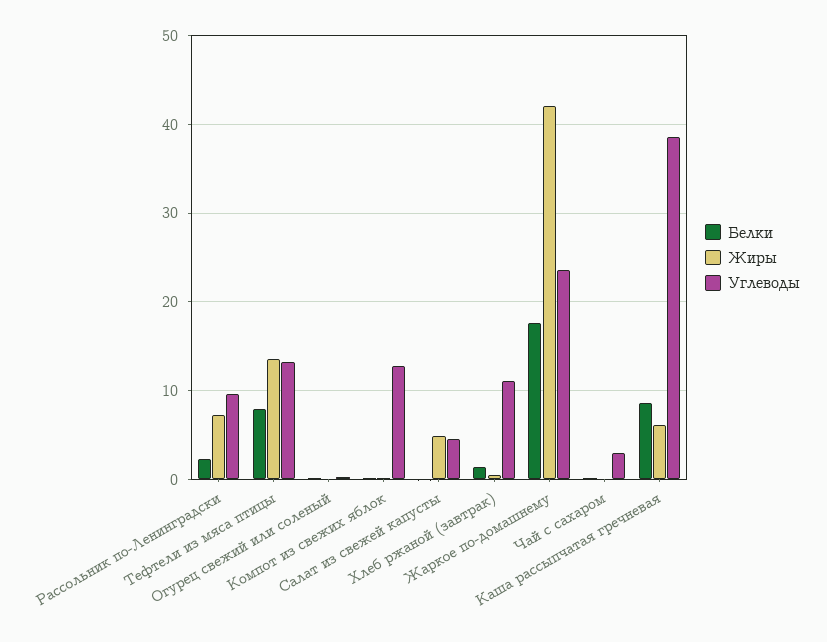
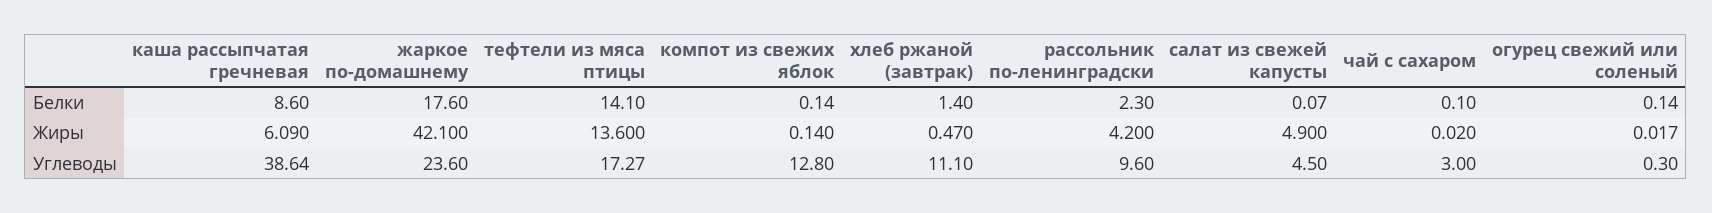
Жиры, Рассольник по-Ленинградски: 7 -> 4.2
Белки, Тефтели из мяса птицы: 8 -> 14.1
Углеводы, Тефтели из мяса птицы: 13 -> 17.27

